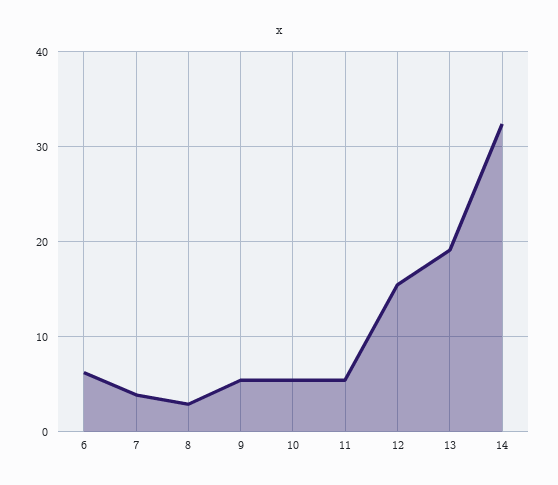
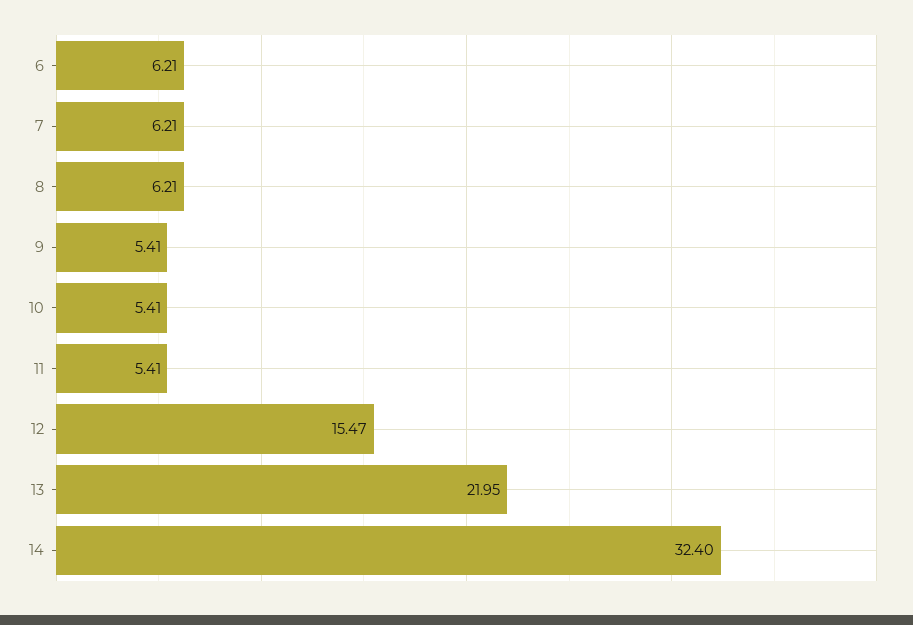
7: 4 -> 6.21
8: 3 -> 6.21
13: 19 -> 21.95

